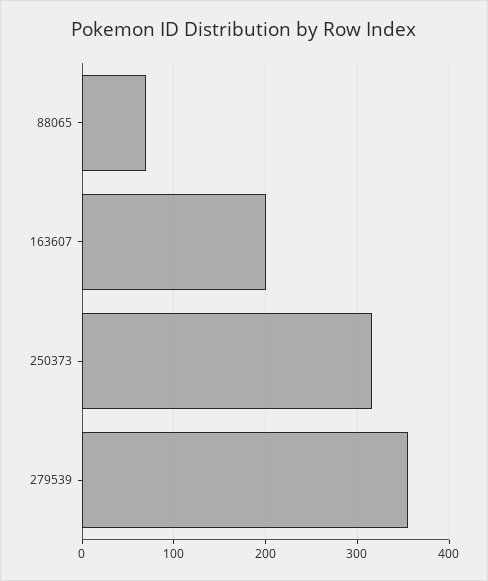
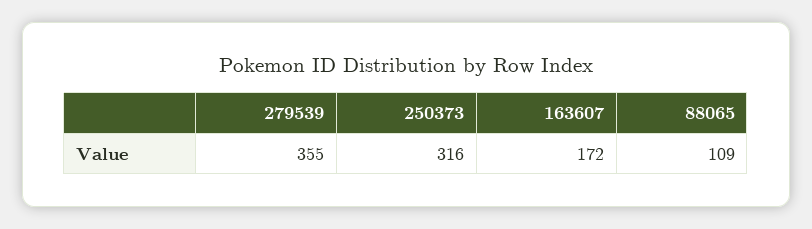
88065: 70 -> 109
163607: 200 -> 172

